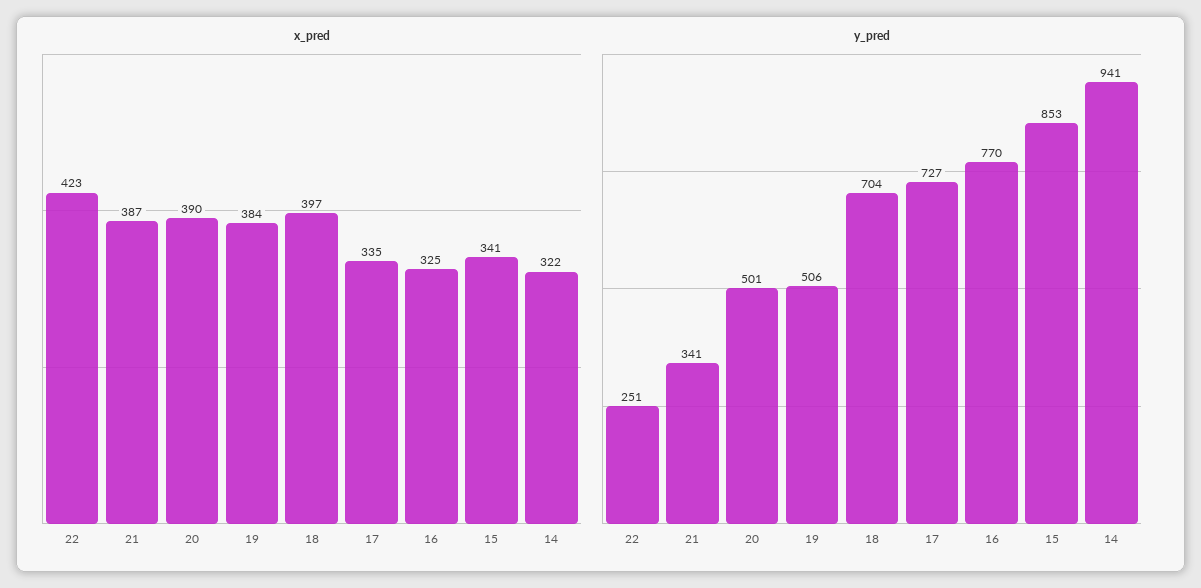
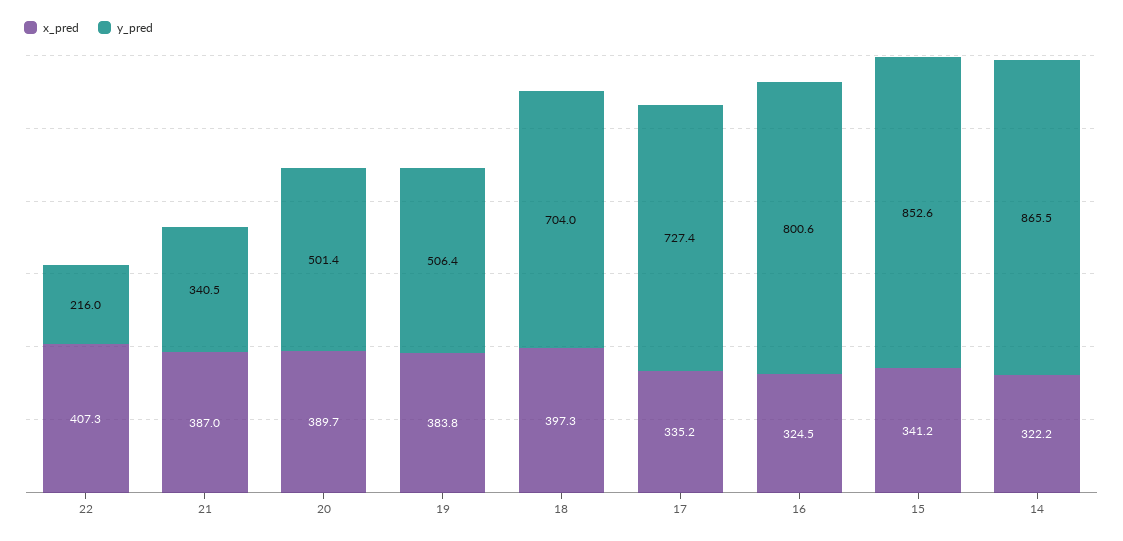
x_pred, 22: 423 -> 407.3
y_pred, 22: 251 -> 216
y_pred, 16: 770 -> 800.6
y_pred, 14: 941 -> 865.5

